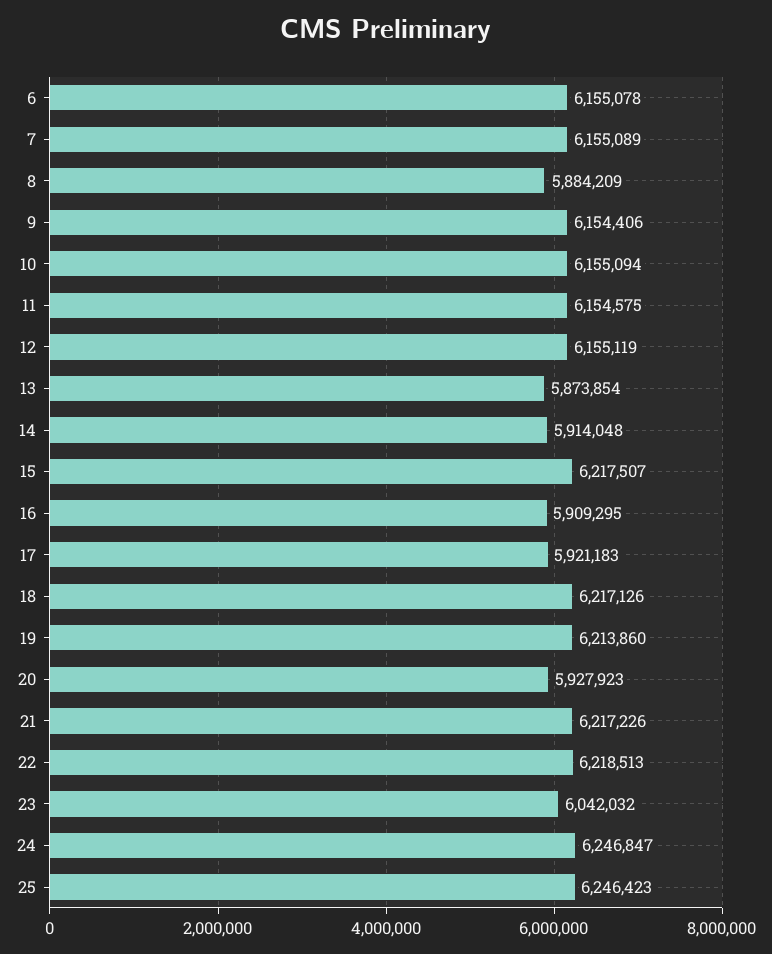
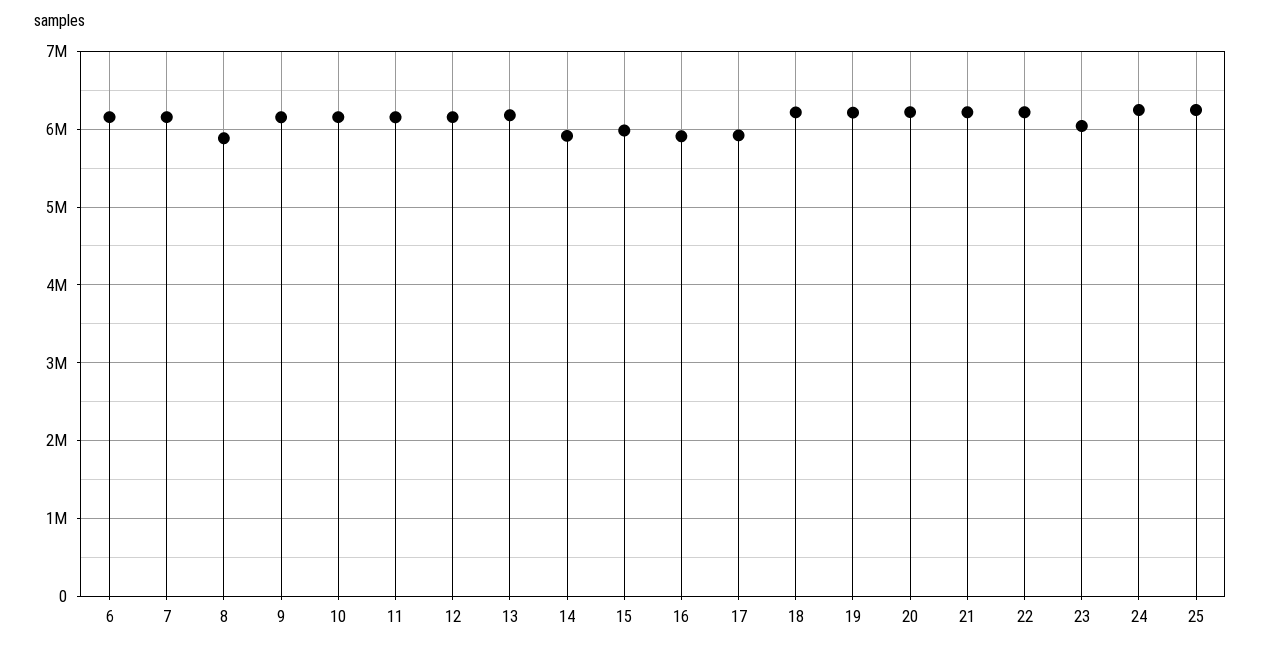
13: 5873854 -> 6200000
15: 6217507 -> 6000000
20: 5927923 -> 6200000

